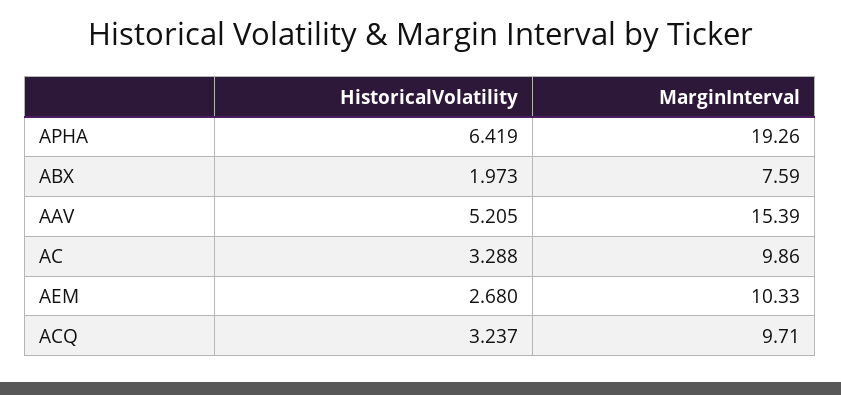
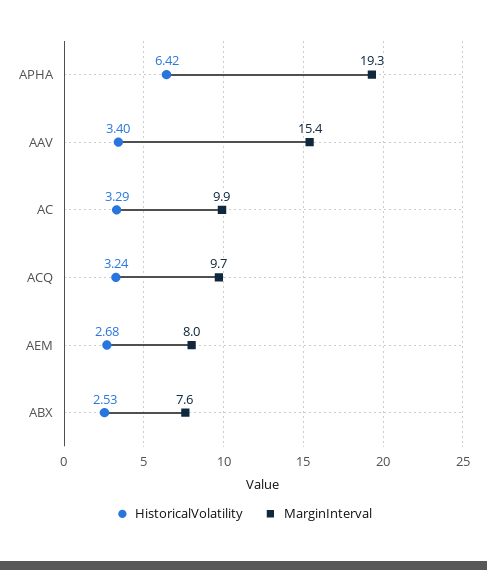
HistoricalVolatility, ABX: 1.973 -> 2.53
HistoricalVolatility, AAV: 5.205 -> 3.4
MarginInterval, AEM: 10.33 -> 8

